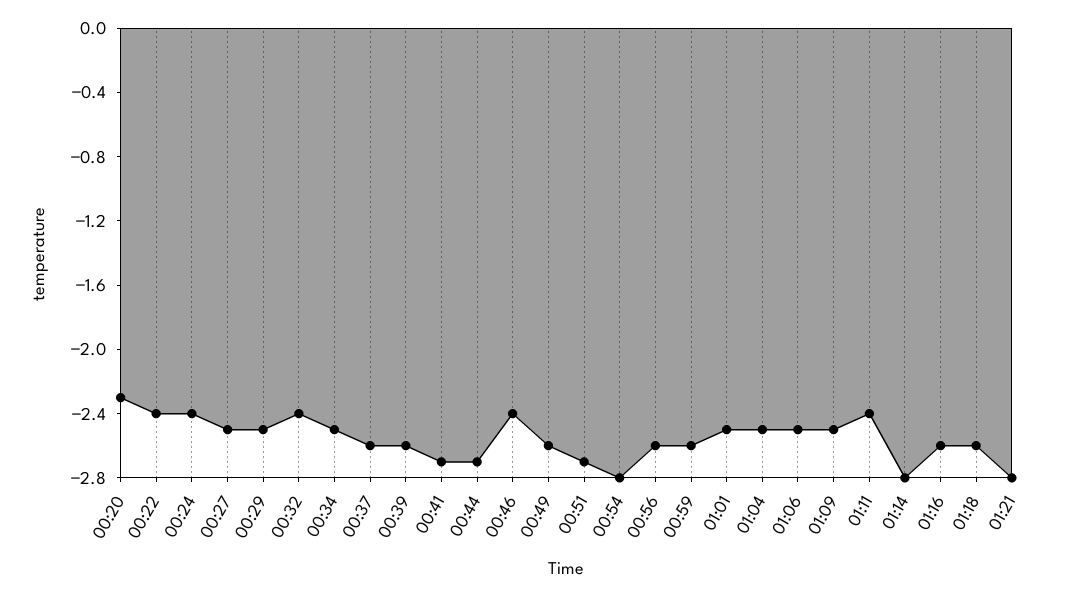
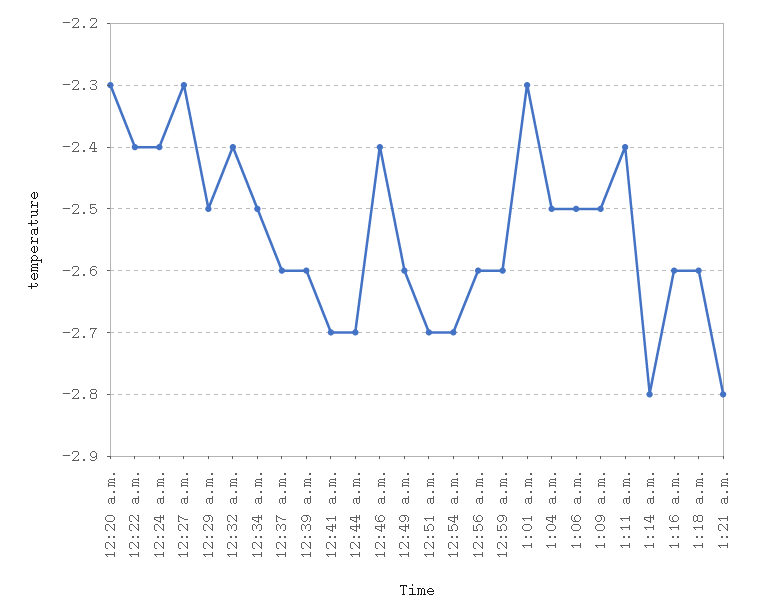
00:27: -2.5 -> -2.3
00:54: -2.8 -> -2.7
01:01: -2.5 -> -2.3

